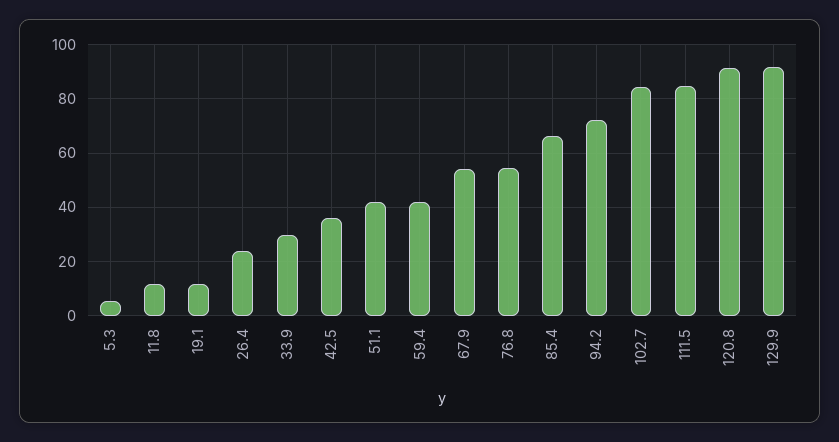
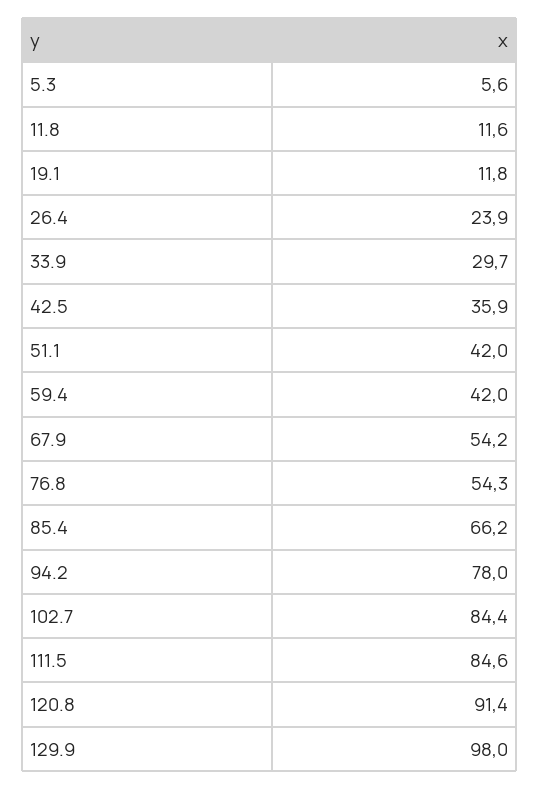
94.2: 72.5 -> 78
129.9: 92.5 -> 98

